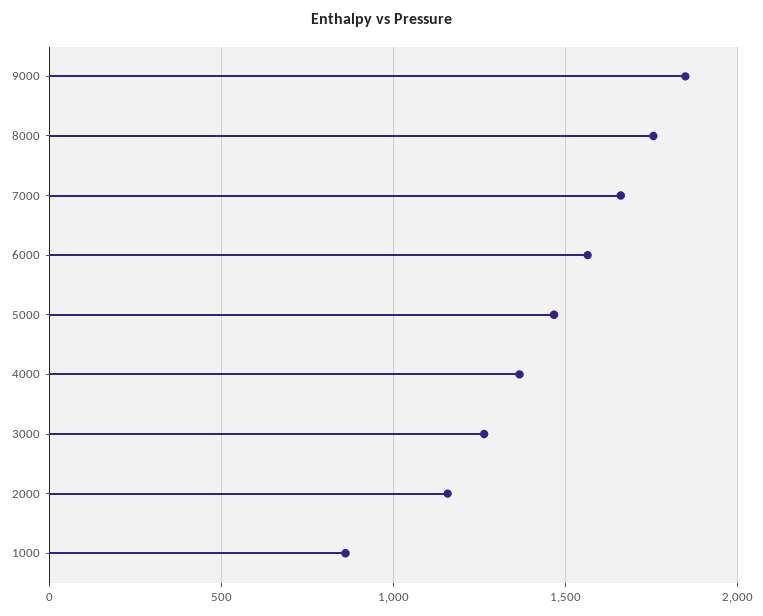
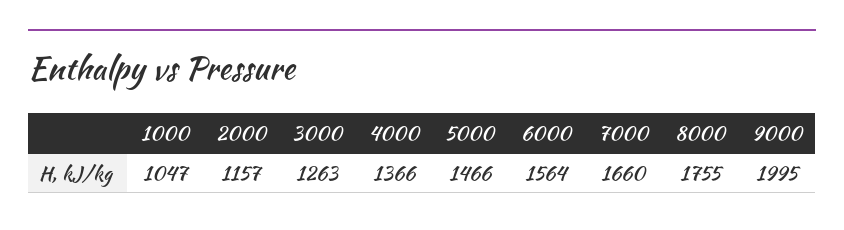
9000: 1850 -> 1995
1000: 850 -> 1047

